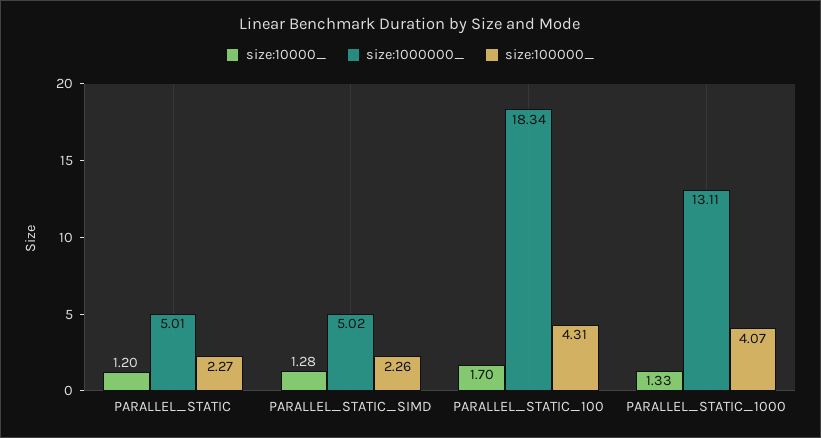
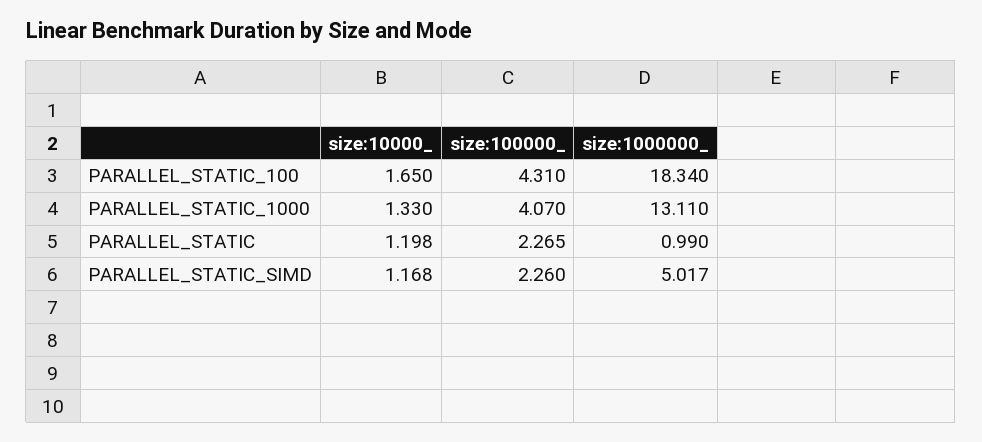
size:1000000_, PARALLEL_STATIC: 5.01 -> 0.99
size:10000_, PARALLEL_STATIC_SIMD: 1.28 -> 1.168
size:10000_, PARALLEL_STATIC_100: 1.7 -> 1.65

